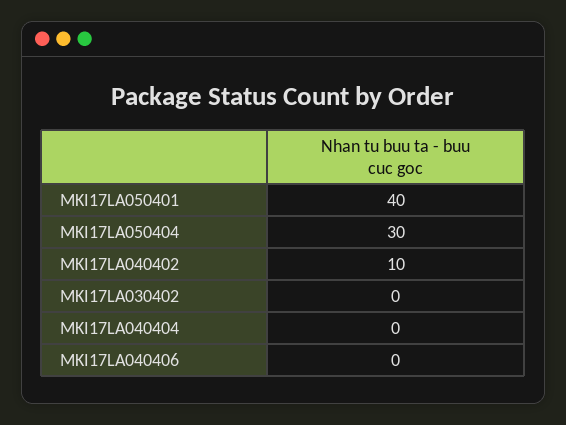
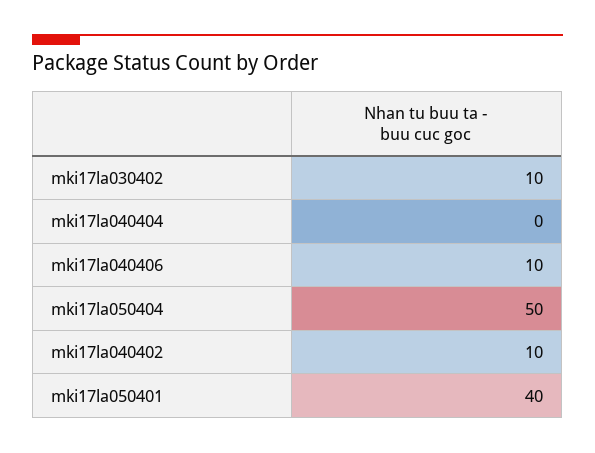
MKI17LA050404: 30 -> 50
MKI17LA030402: 0 -> 10
MKI17LA040406: 0 -> 10

